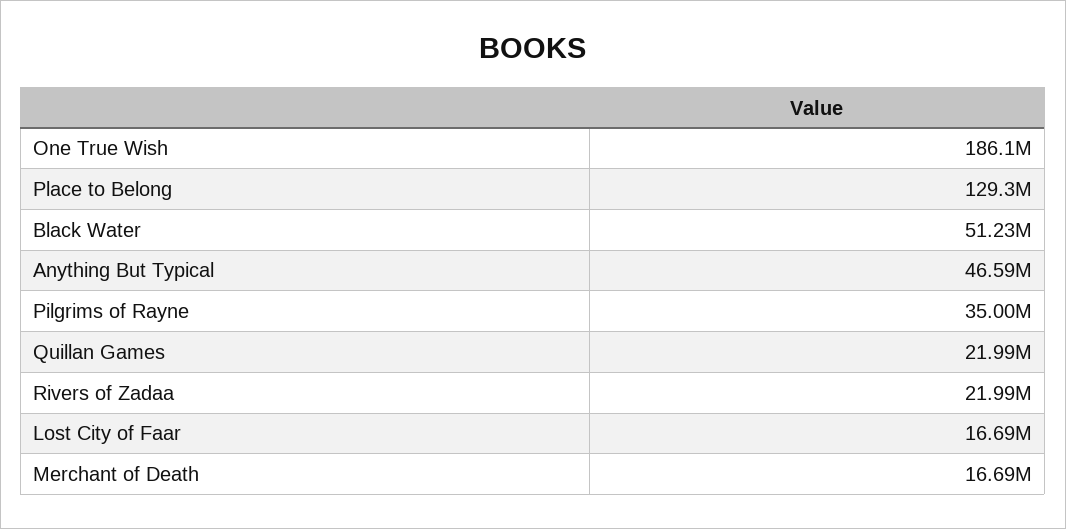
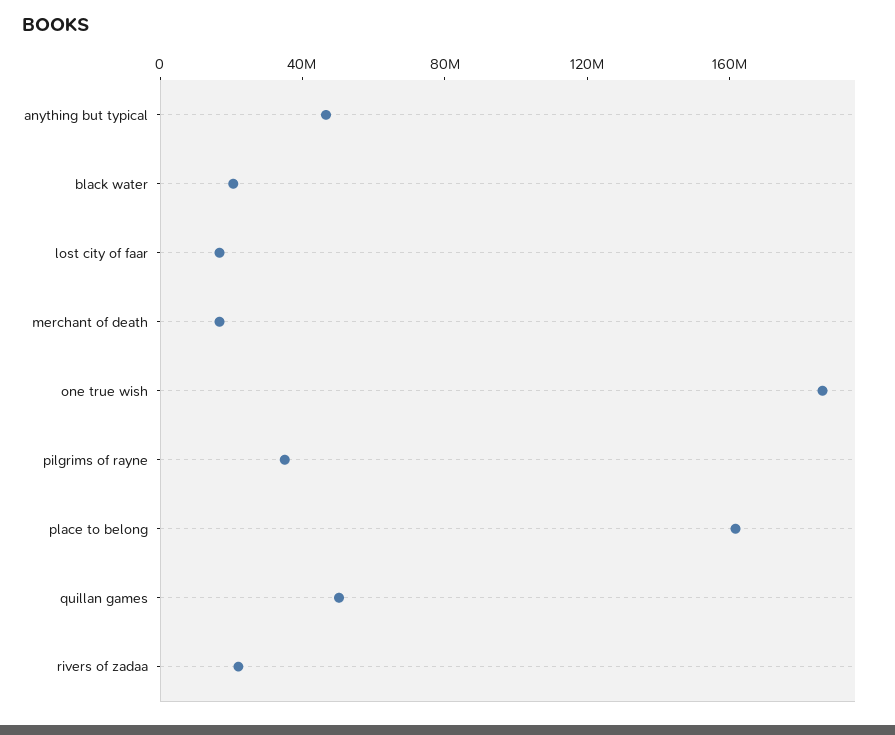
Place to Belong: 129300000 -> 160000000
Black Water: 51230000 -> 20000000
Quillan Games: 21990000 -> 50000000

